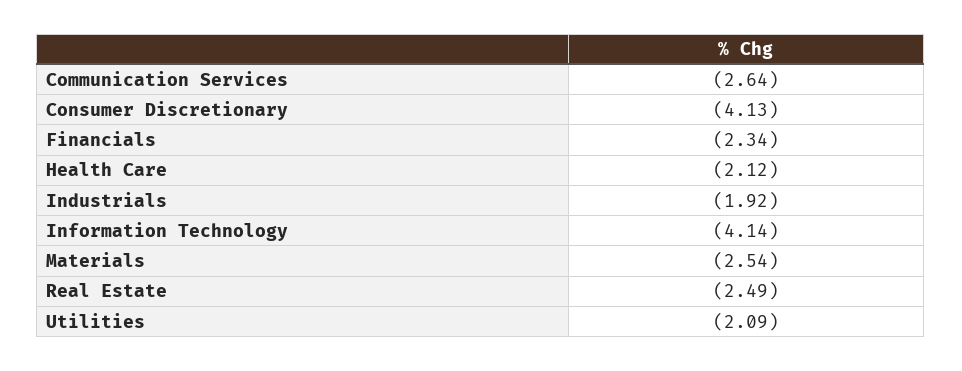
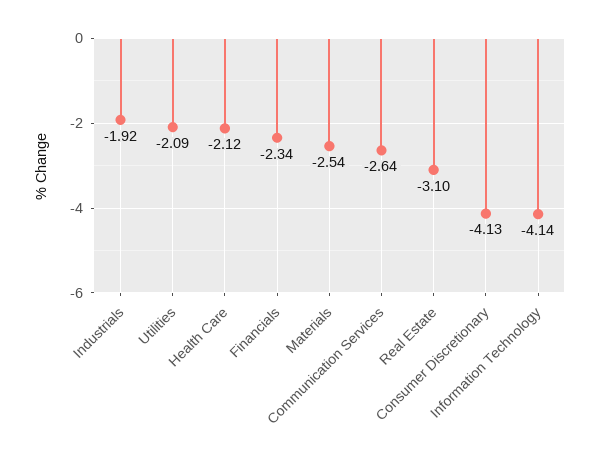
Real Estate: -2.49 -> -3.1

